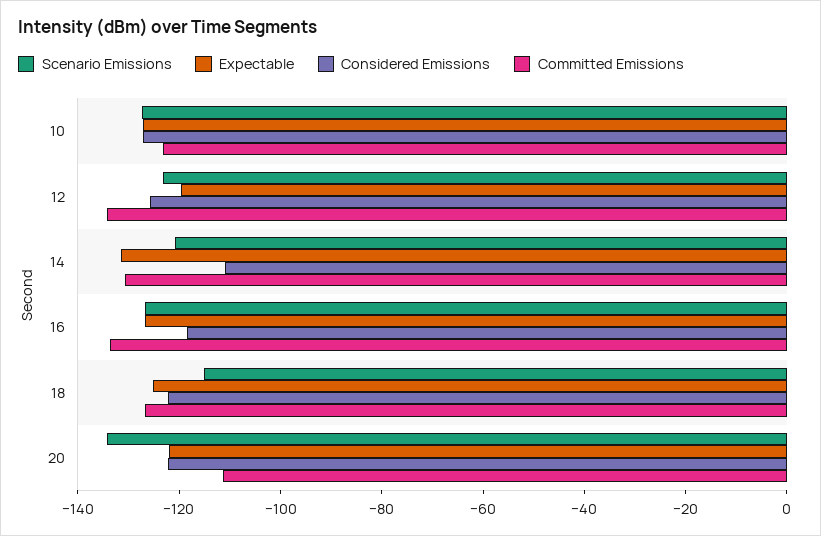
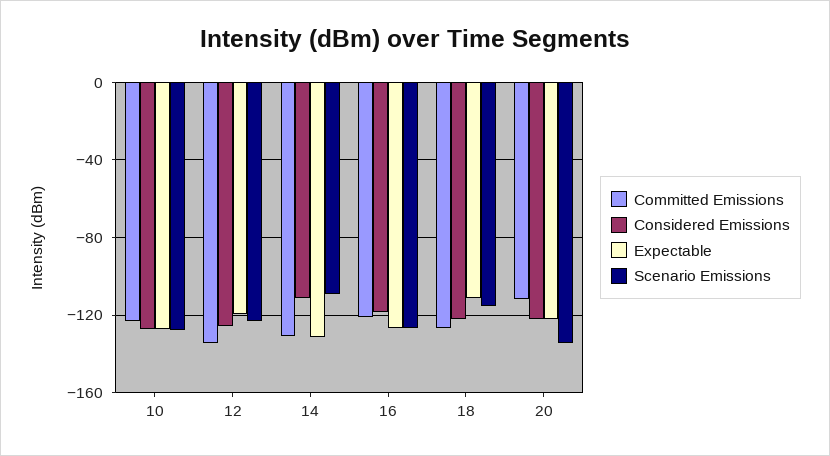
Scenario Emissions, 14: -120 -> -110
Committed Emissions, 16: -135 -> -120
Expectable, 18: -125 -> -110

